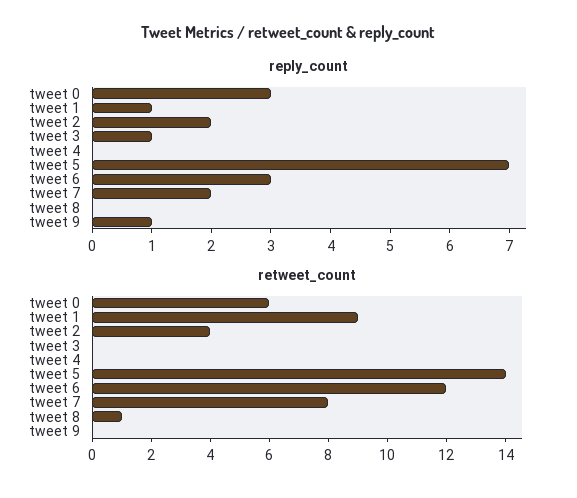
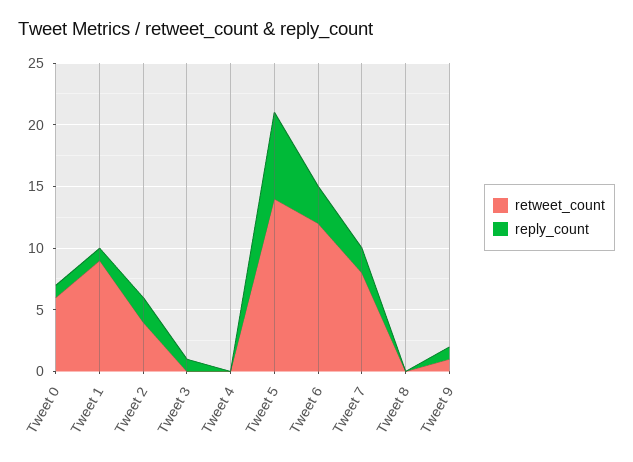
reply_count, tweet 0: 3 -> 1
retweet_count, tweet 8: 1 -> 0
retweet_count, tweet 9: 0 -> 1

